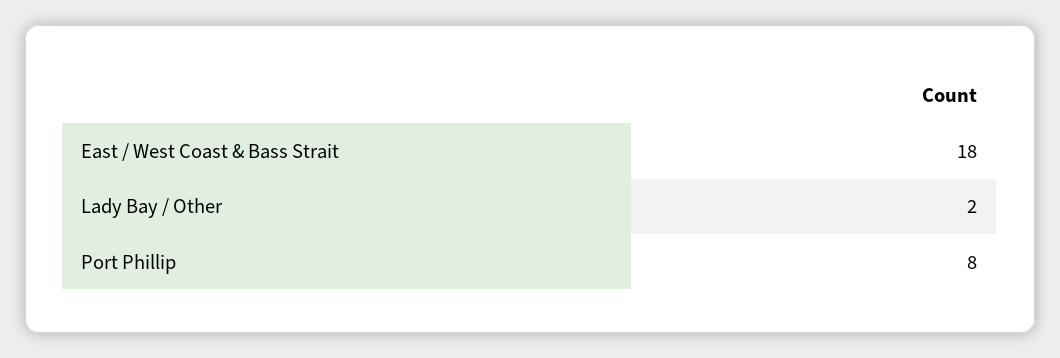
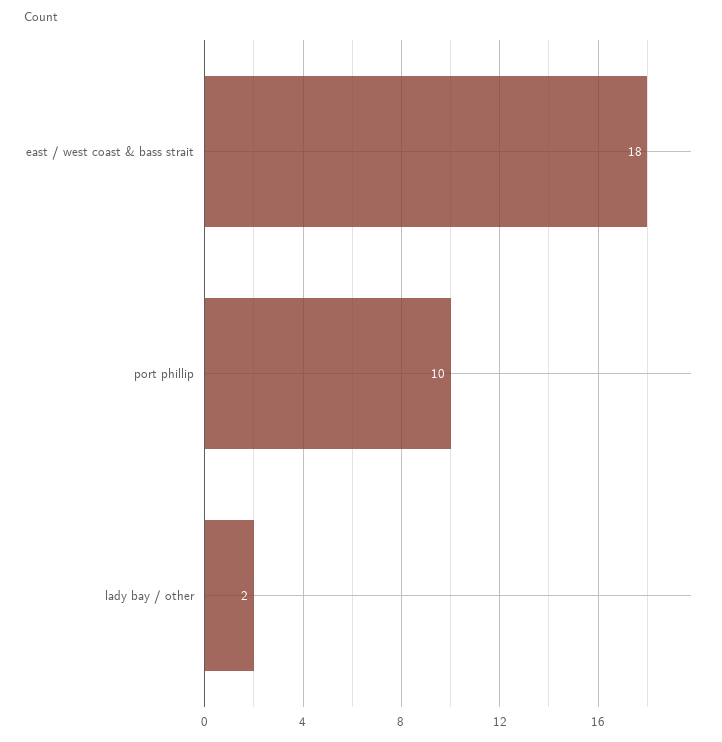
Port Phillip: 8 -> 10

